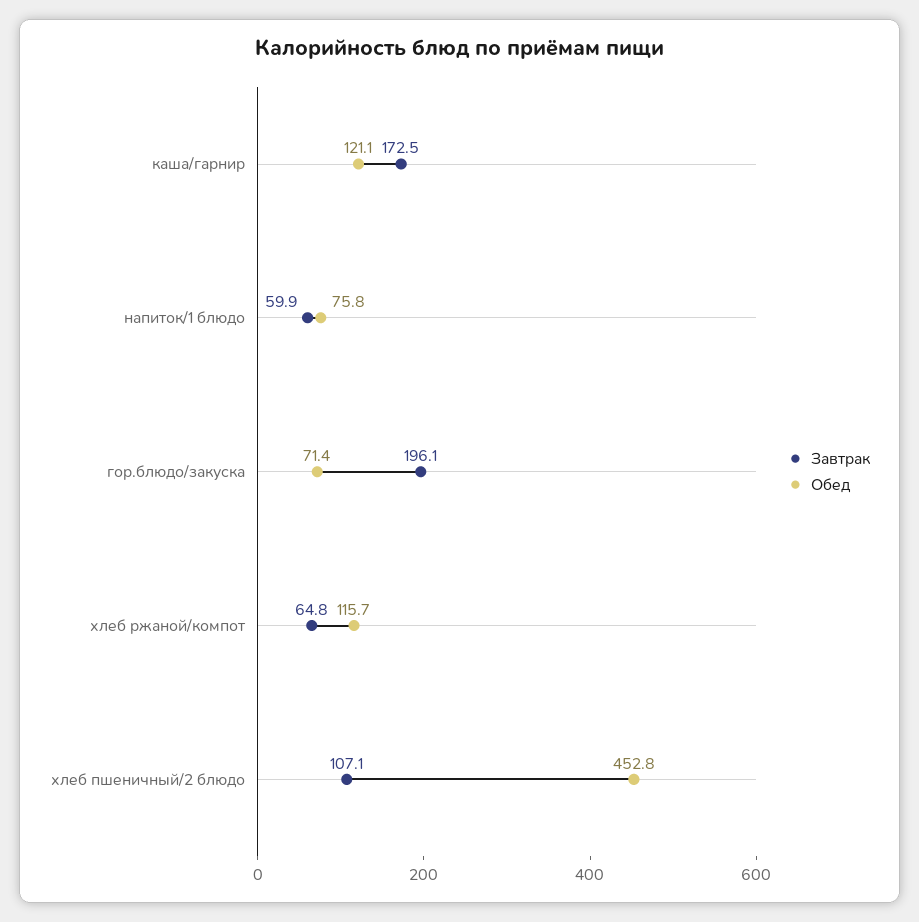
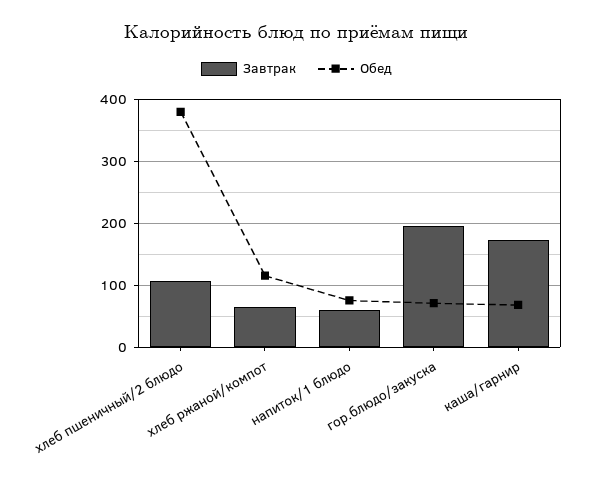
Обед, каша/гарнир: 121.1 -> 70
Обед, хлеб пшеничный/2 блюдо: 452.8 -> 380

